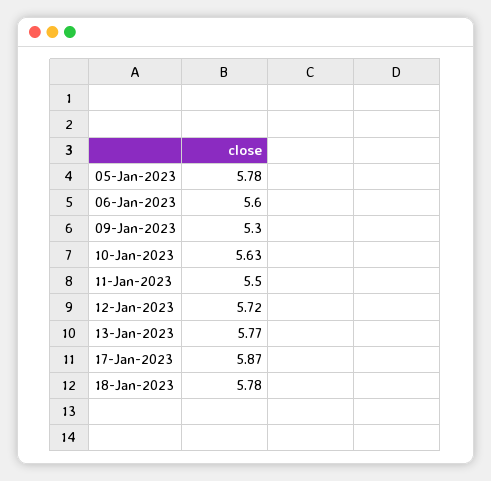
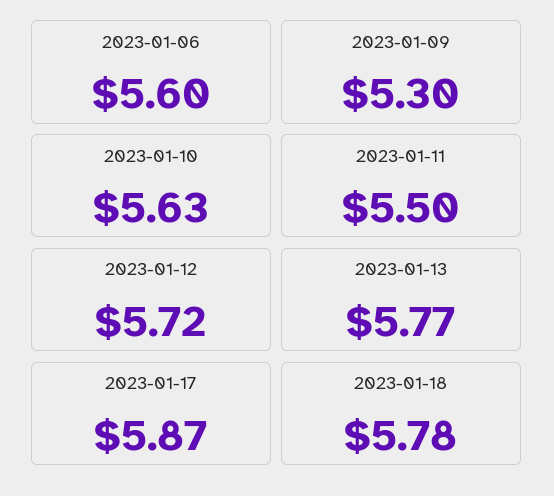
05-Jan-2023: 5.78 -> none

